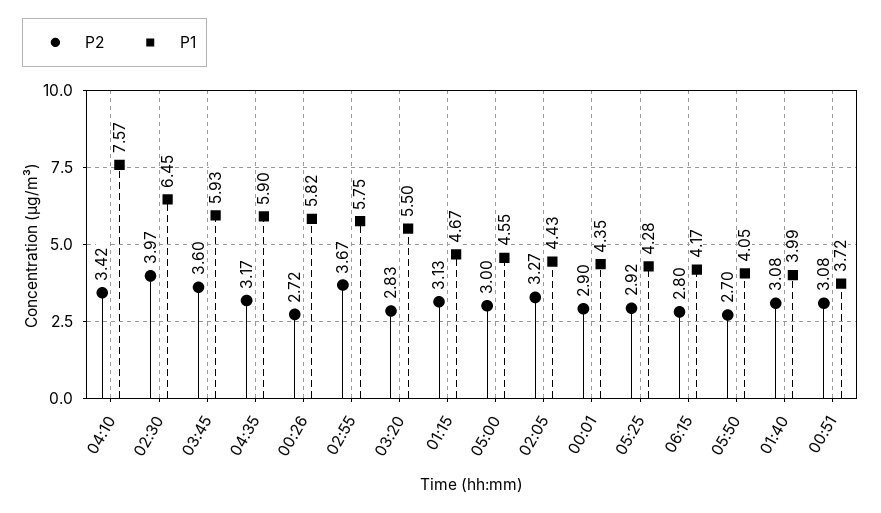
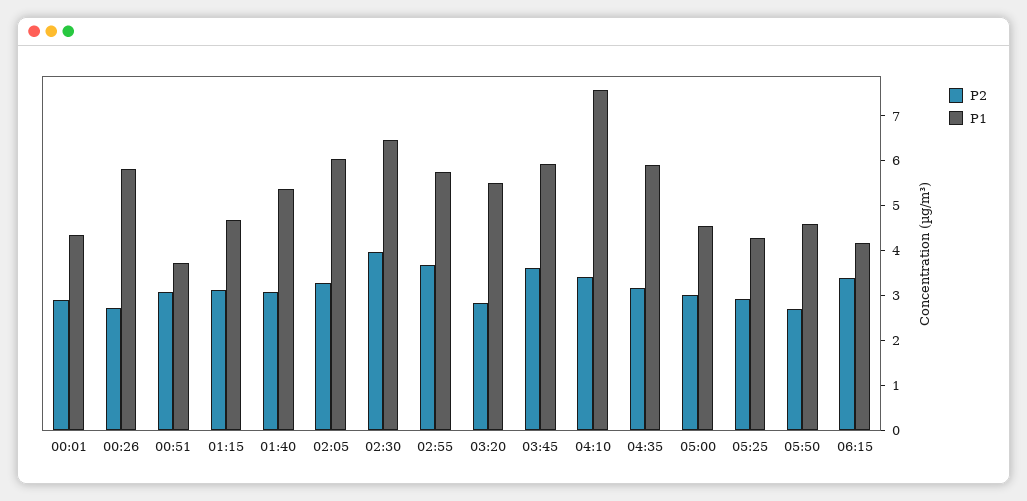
P1, 02:05: 4.43 -> 6
P2, 06:15: 2.8 -> 3.4
P1, 05:50: 4.05 -> 4.6
P1, 01:40: 3.99 -> 5.4

